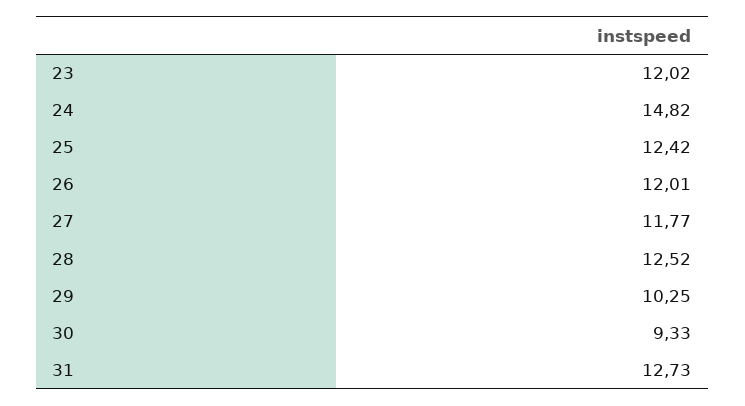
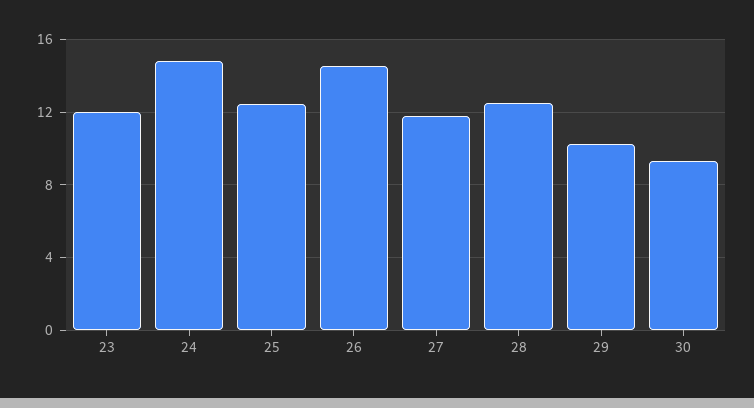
26: 12.01 -> 14.5
31: 12.73 -> none

